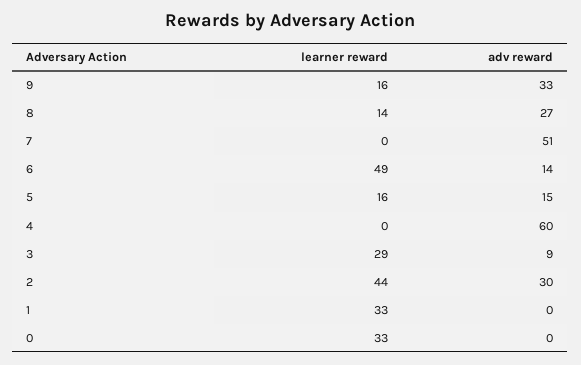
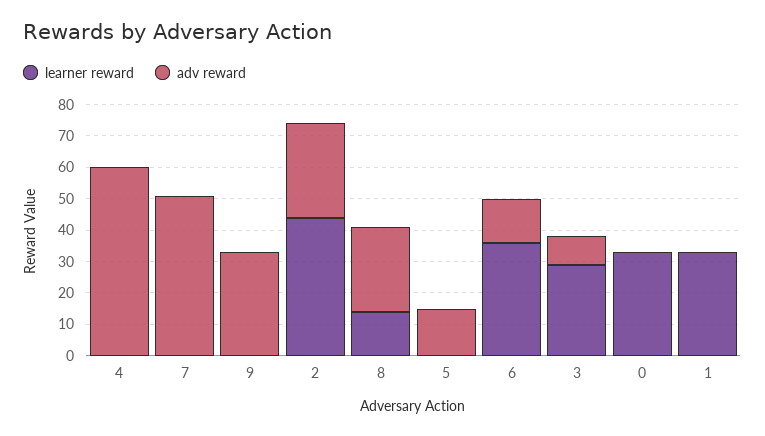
learner reward, 9: 16 -> 0
learner reward, 6: 49 -> 35
learner reward, 5: 16 -> 0

